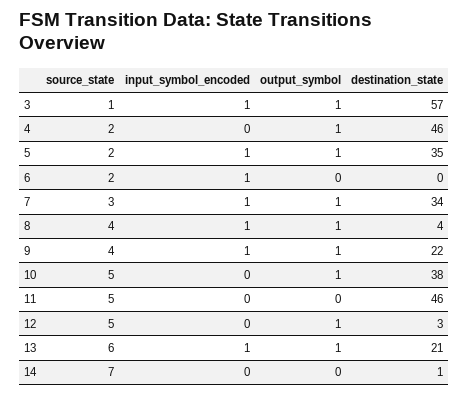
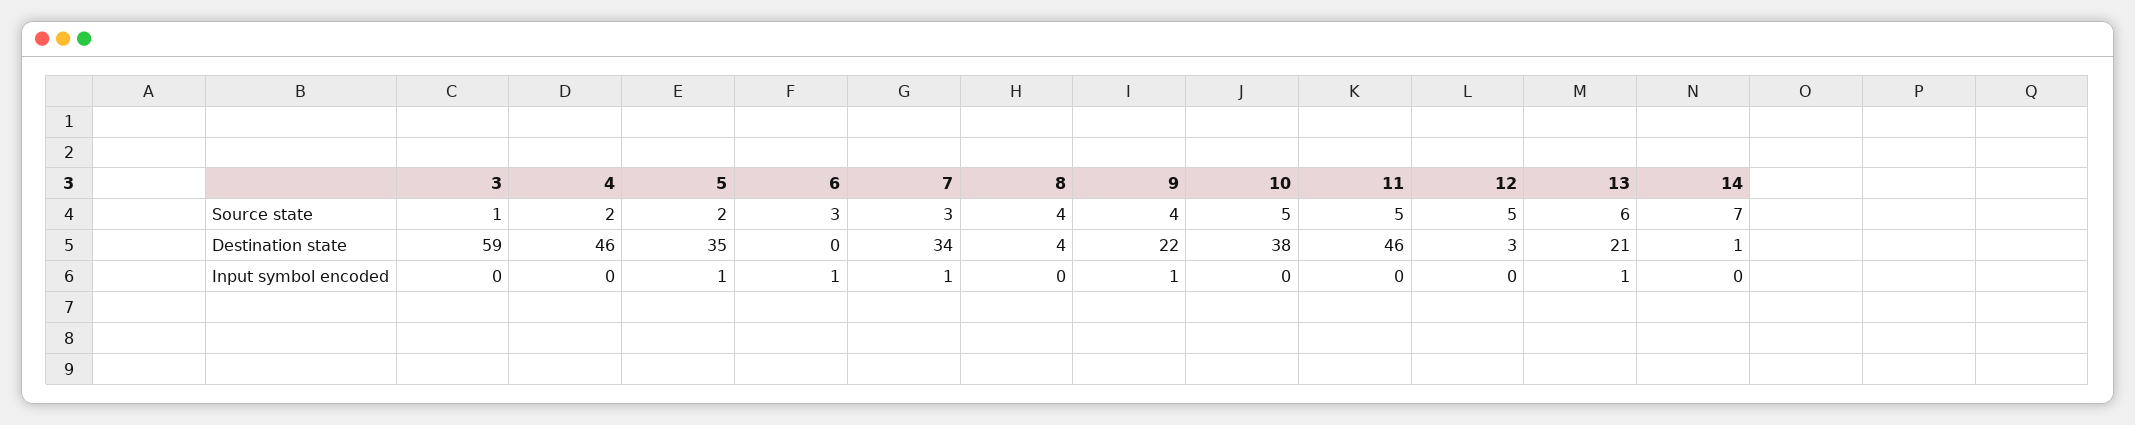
input_symbol_encoded, 3: 1 -> 0
output_symbol, 3: 1 -> none
destination_state, 3: 57 -> 59
output_symbol, 4: 1 -> none
output_symbol, 5: 1 -> none
source_state, 6: 2 -> 3
output_symbol, 6: 0 -> none
output_symbol, 7: 1 -> none
input_symbol_encoded, 8: 1 -> 0
output_symbol, 8: 1 -> none
output_symbol, 9: 1 -> none
output_symbol, 10: 1 -> none
output_symbol, 11: 0 -> none
output_symbol, 12: 1 -> none
output_symbol, 13: 1 -> none
output_symbol, 14: 0 -> none

